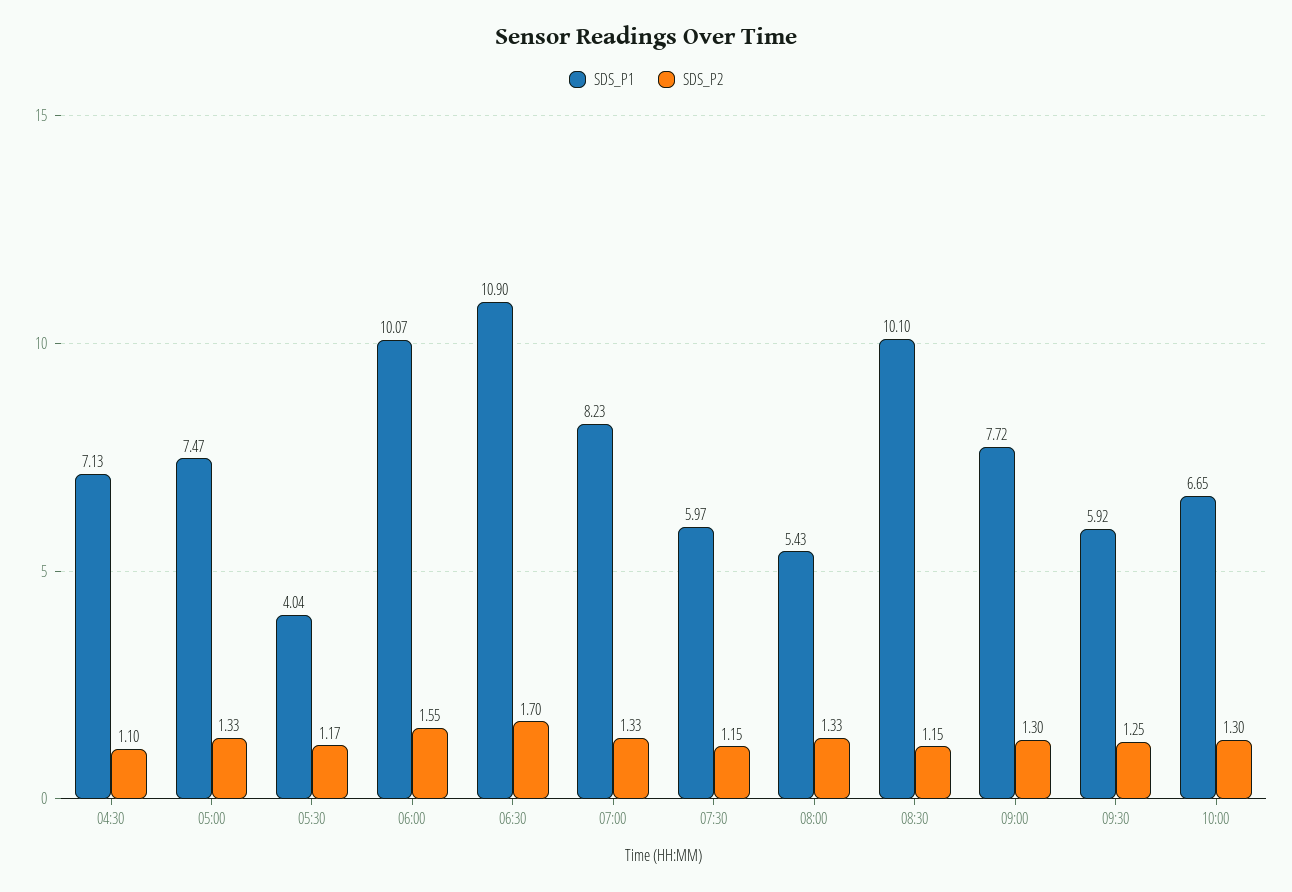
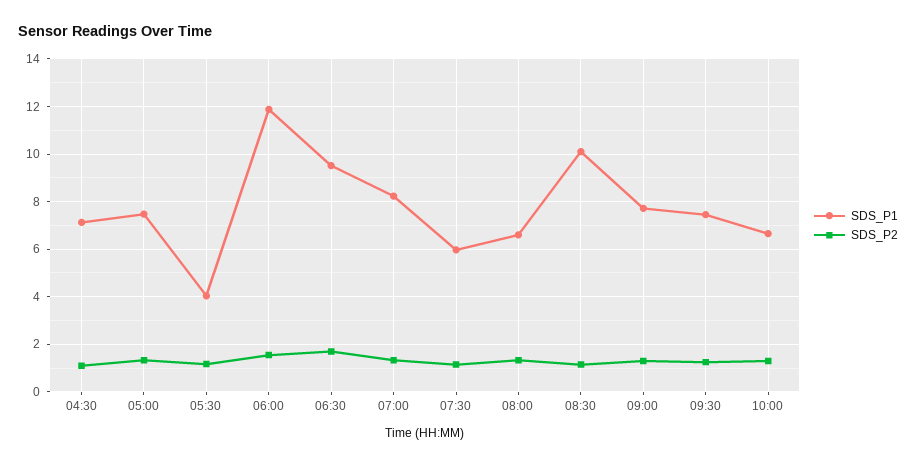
SDS_P1, 06:00: 10.07 -> 12
SDS_P1, 06:30: 10.9 -> 9.5
SDS_P1, 08:00: 5.43 -> 6.5
SDS_P1, 09:30: 5.92 -> 7.5

